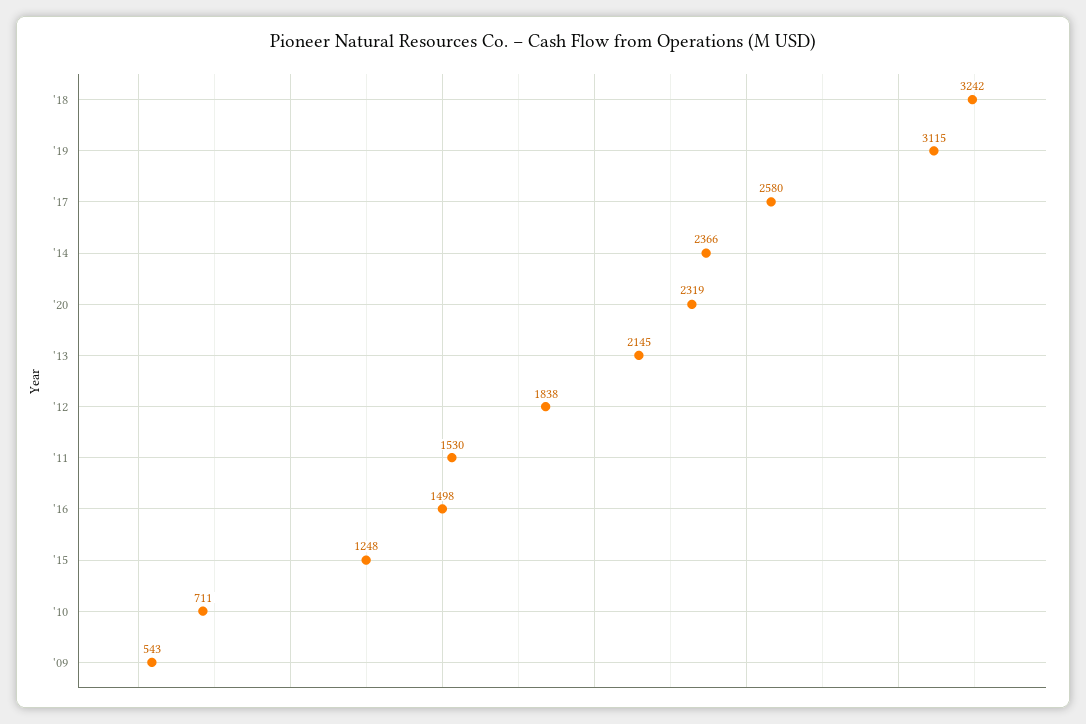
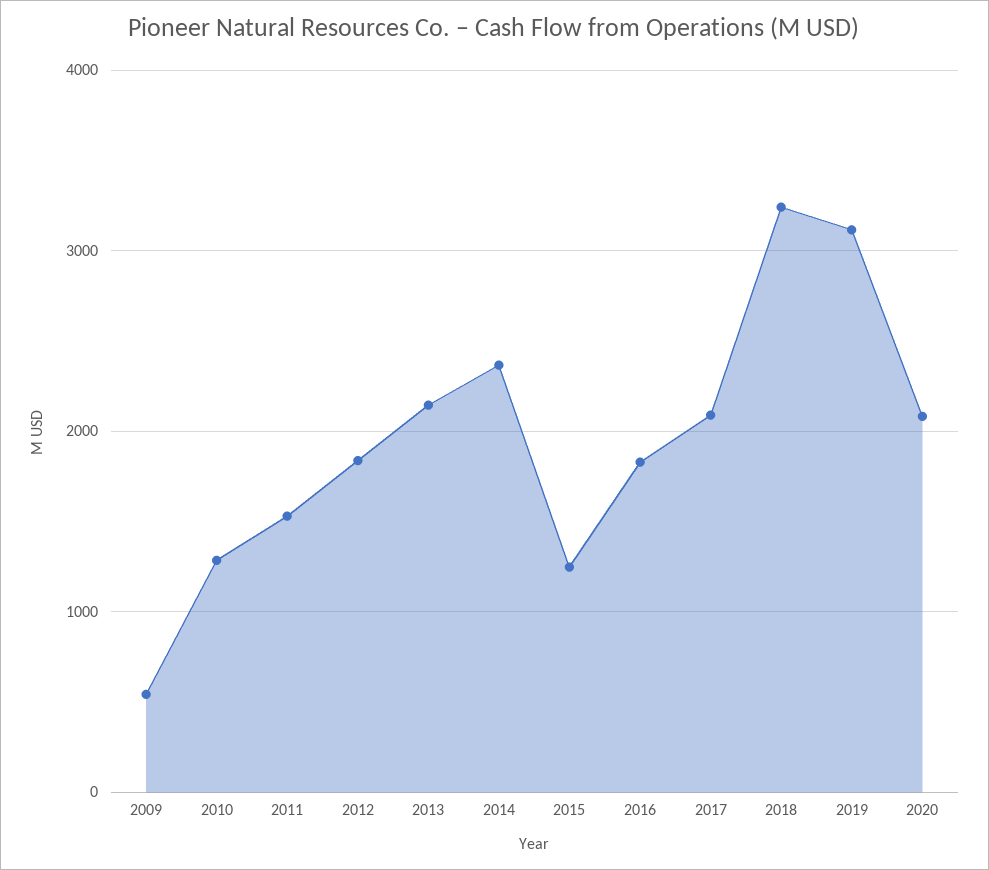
'17: 2580 -> 2100
'20: 2319 -> 2100
'16: 1498 -> 1800
'10: 711 -> 1300

